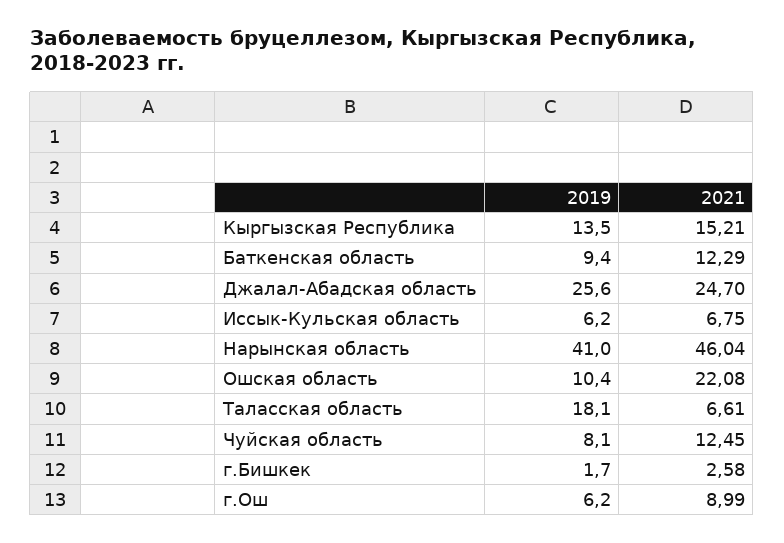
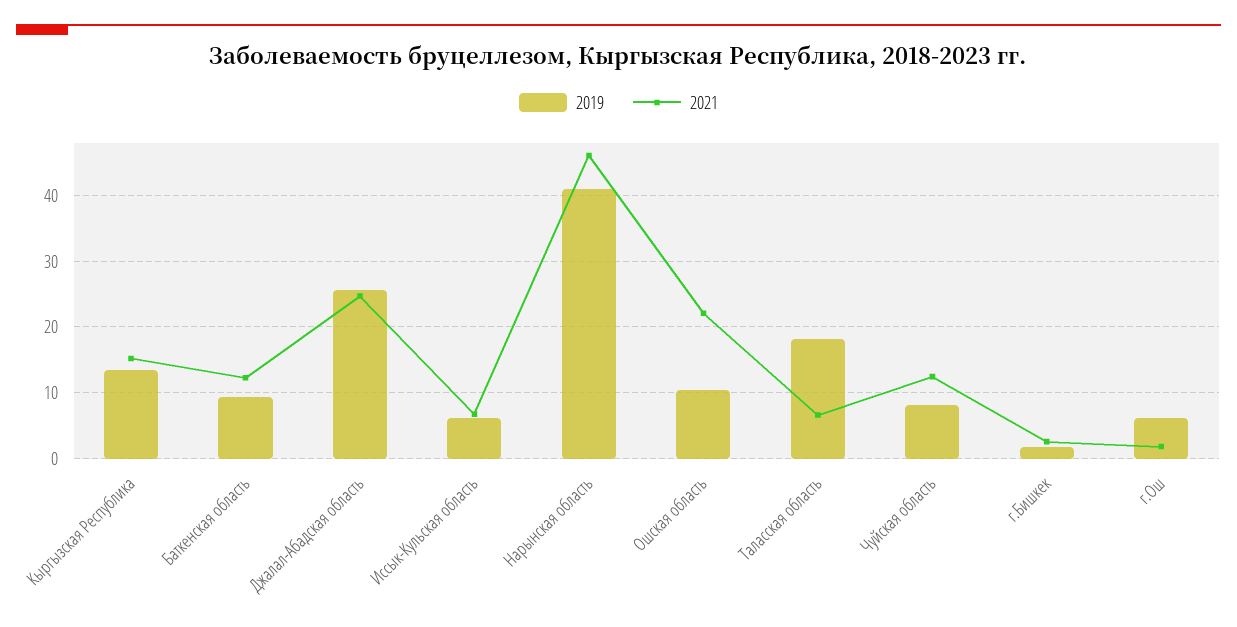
2021, г.Ош: 8.99 -> 2

